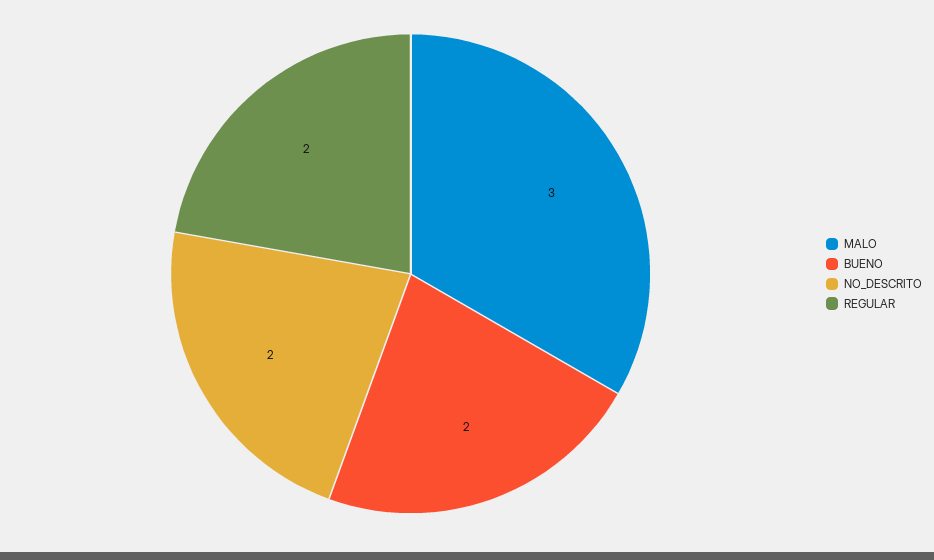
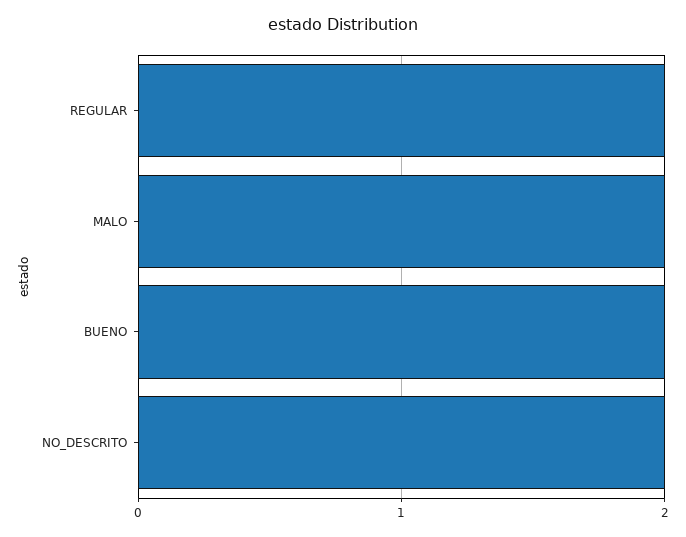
MALO: 3 -> 2

